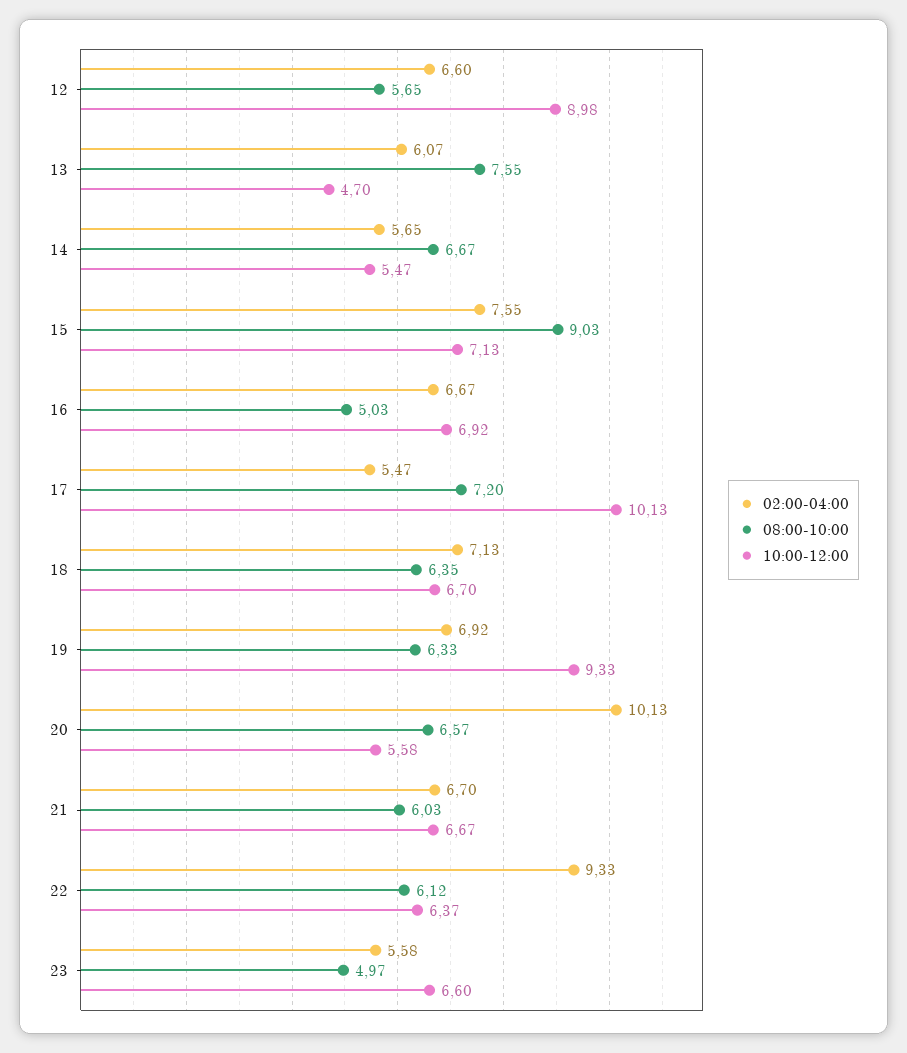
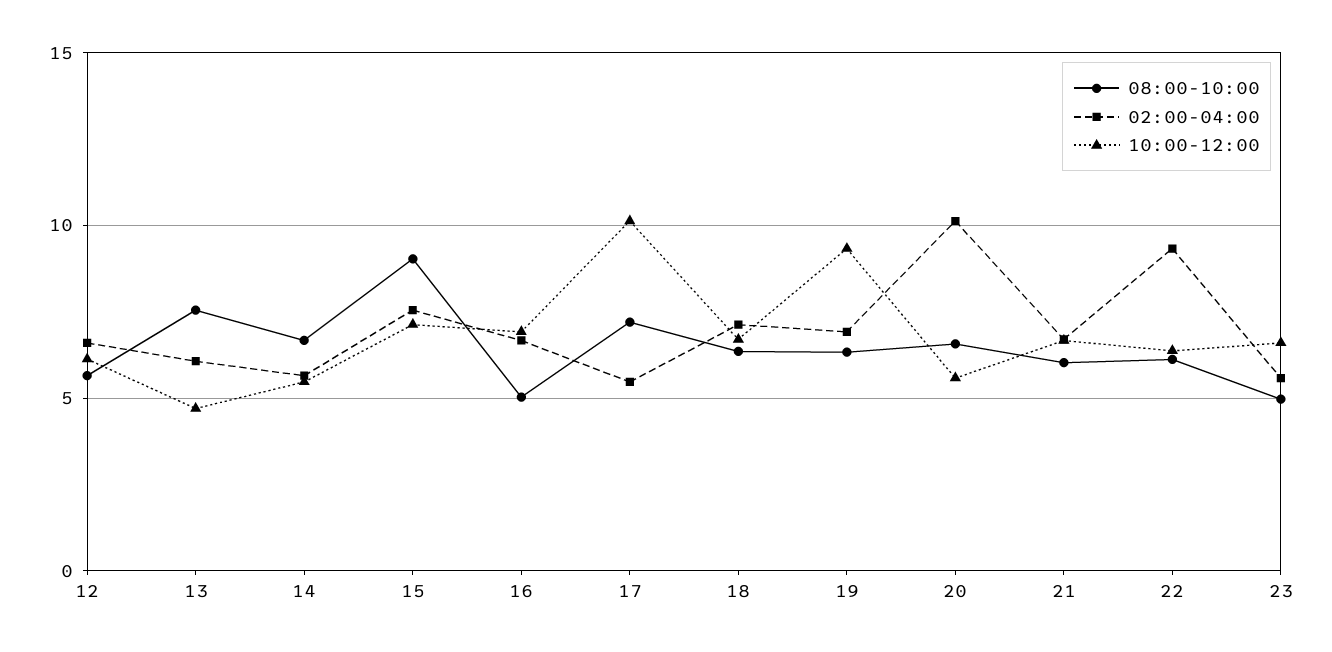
10:00-12:00, 12: 8.98 -> 6

